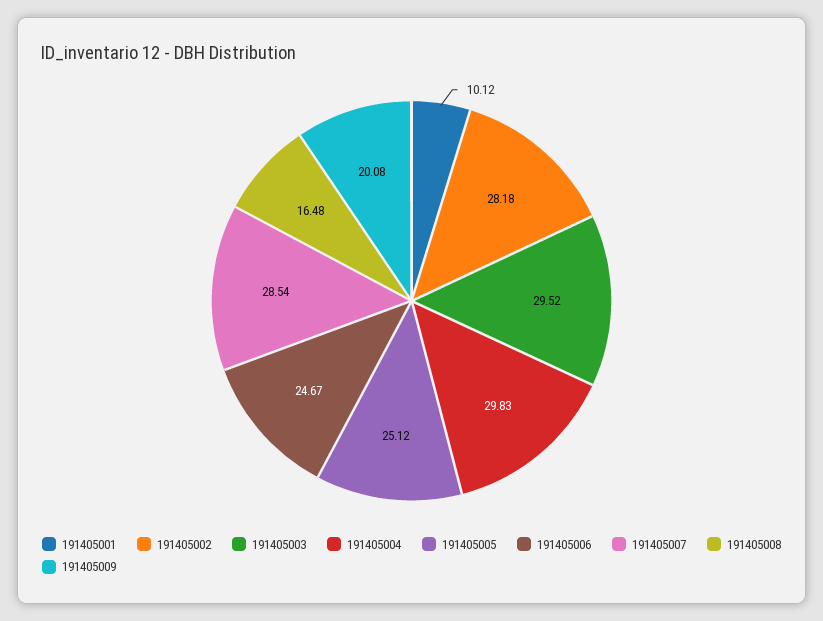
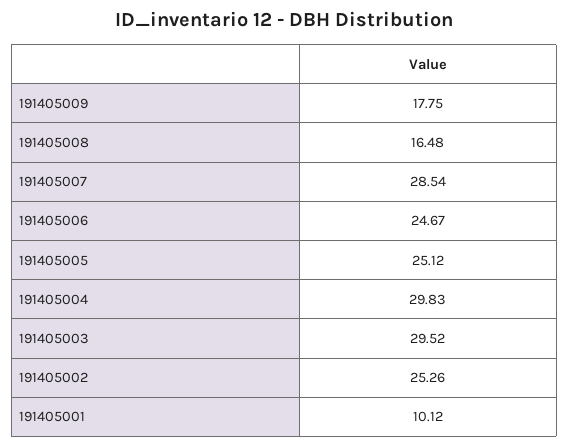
191405002: 28.18 -> 25.26
191405009: 20.08 -> 17.75

